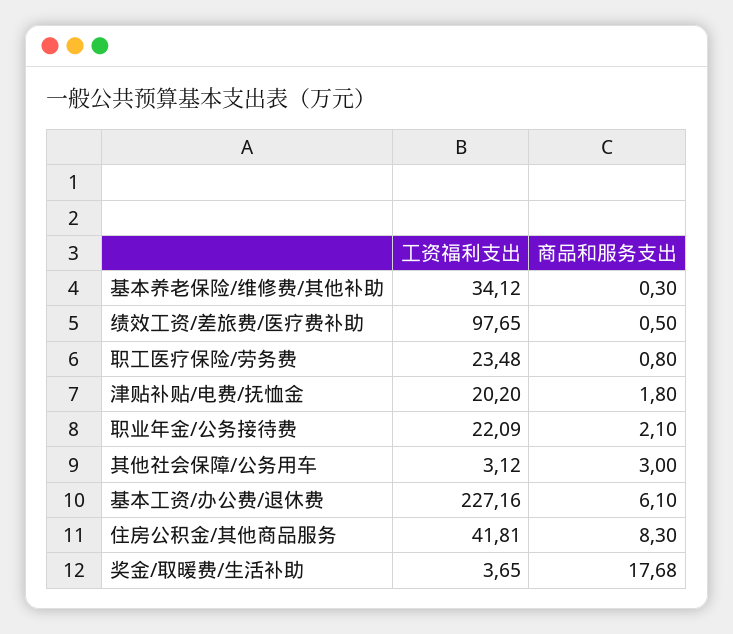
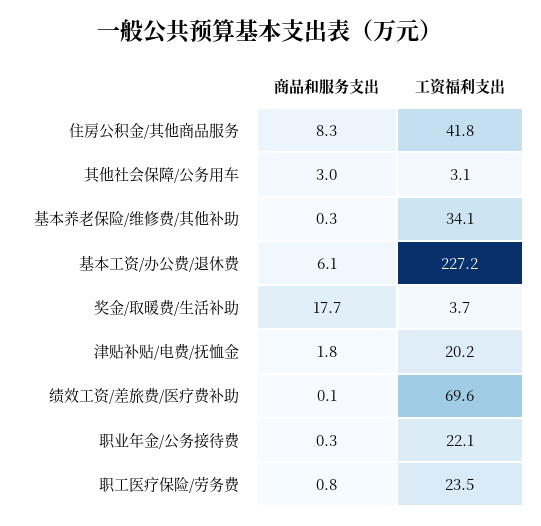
工资福利支出, 绩效工资/差旅费/医疗费补助: 97.65 -> 69.6
商品和服务支出, 绩效工资/差旅费/医疗费补助: 0.5 -> 0.1
商品和服务支出, 职业年金/公务接待费: 2.1 -> 0.3

